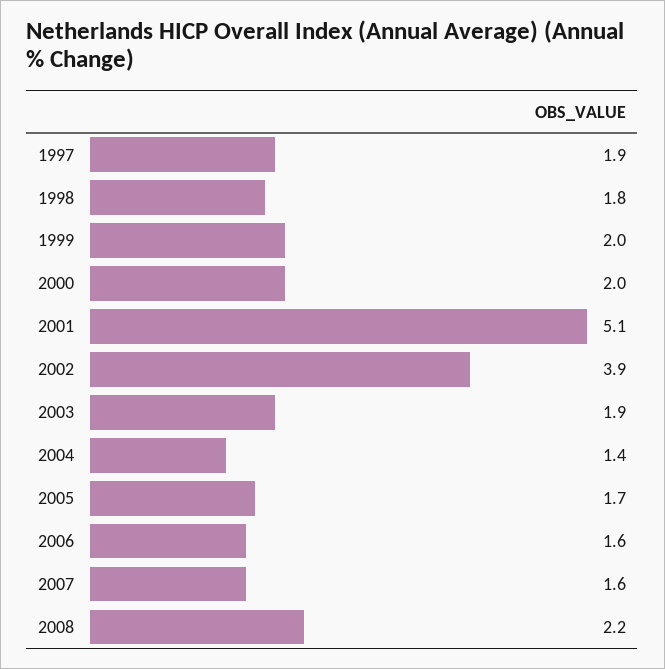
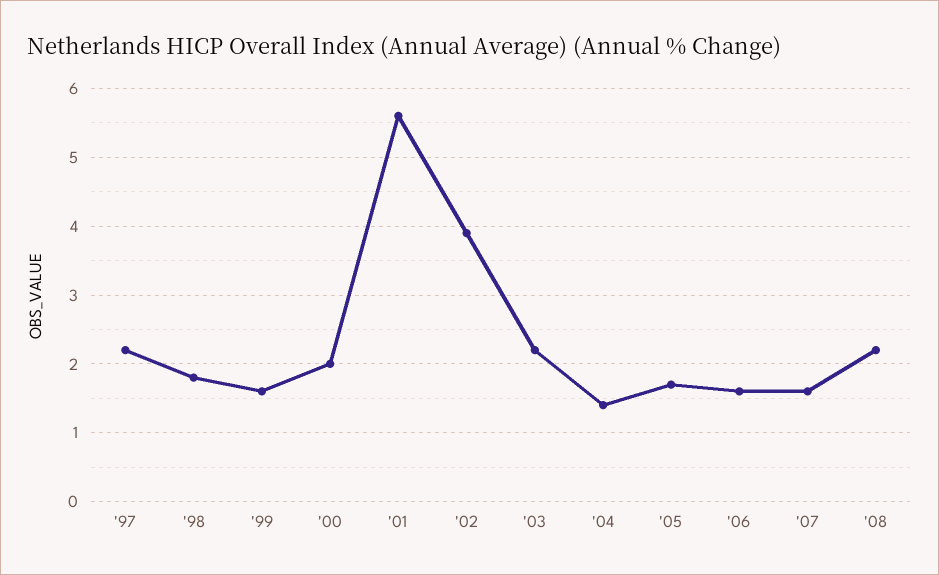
1997: 1.9 -> 2.2
1999: 2 -> 1.6
2001: 5.1 -> 5.6
2003: 1.9 -> 2.2

